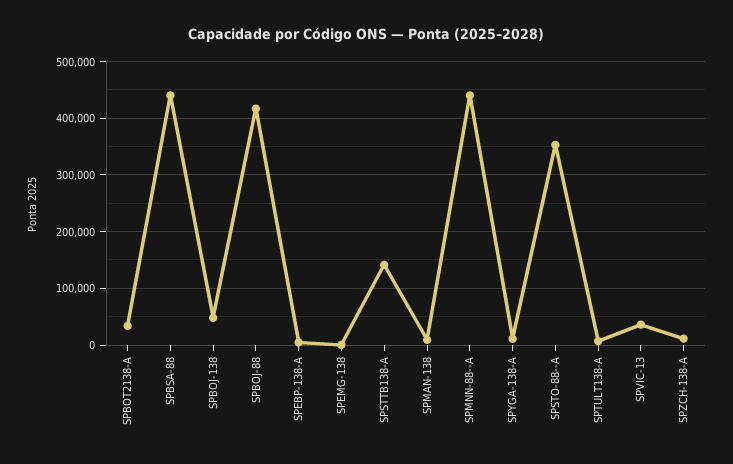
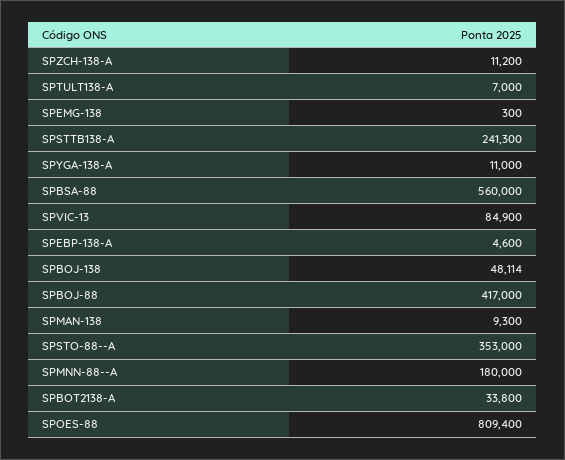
SPBSA-88: 440000 -> 560000
SPSTTB138-A: 140000 -> 241300
SPMNN-88--A: 440000 -> 180000
SPVIC-13: 40000 -> 84900
SPOES-88: none -> 809400

